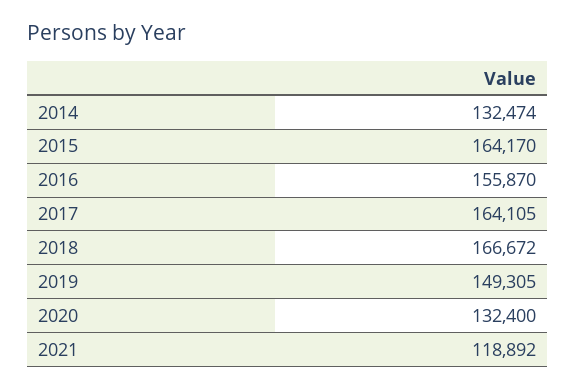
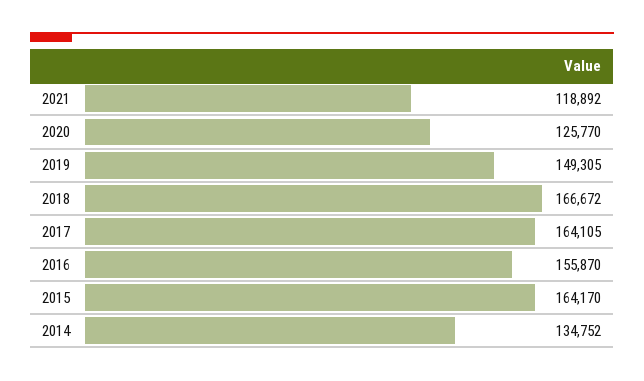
2014: 132474 -> 134752
2020: 132400 -> 125770

